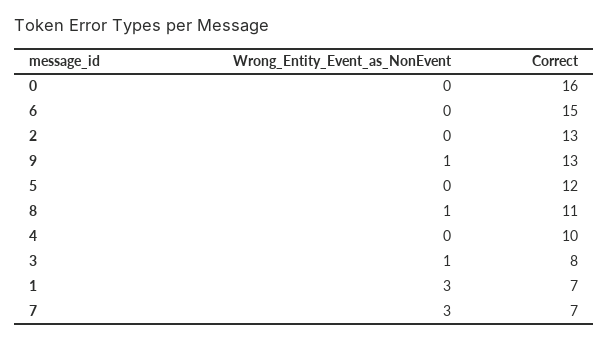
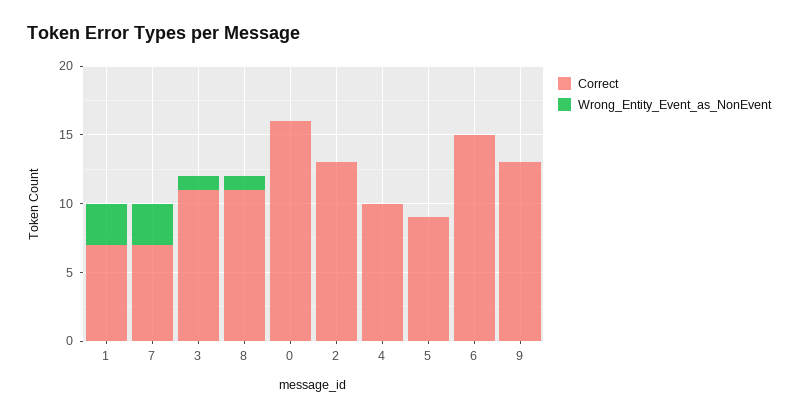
Wrong_Entity_Event_as_NonEvent, 9: 1 -> 0
Correct, 5: 12 -> 9
Correct, 3: 8 -> 11

